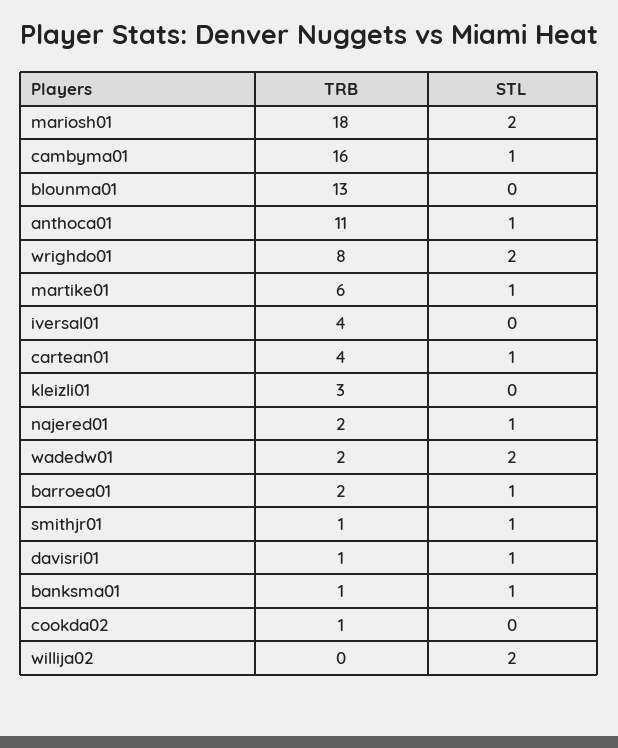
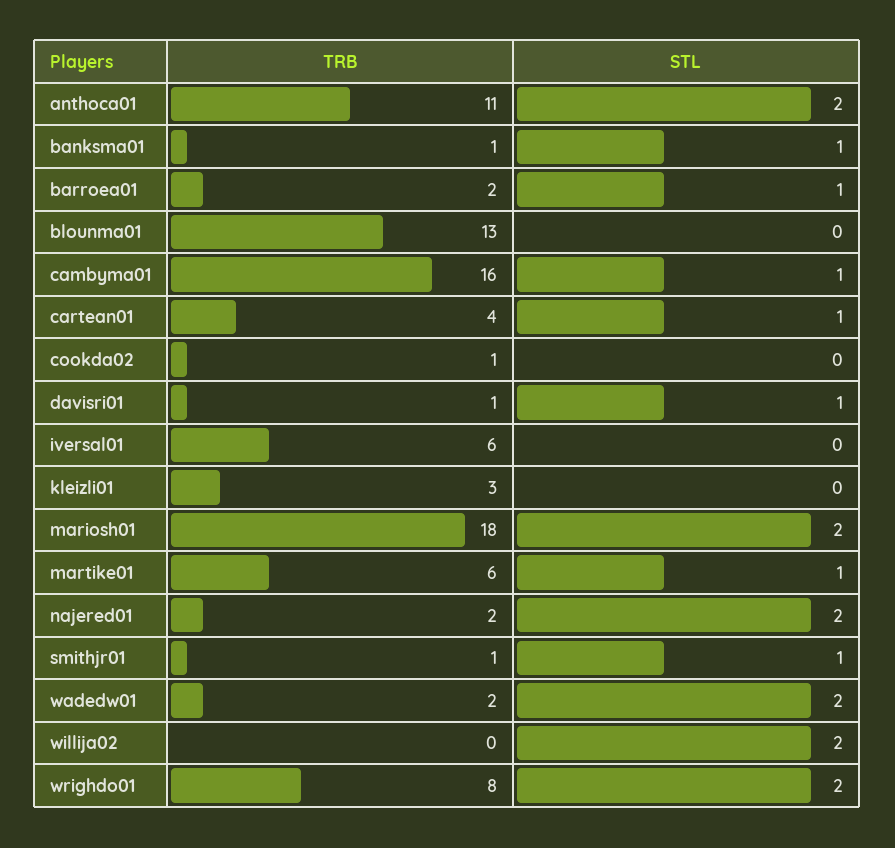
STL, anthoca01: 1 -> 2
TRB, iversal01: 4 -> 6
STL, najered01: 1 -> 2

